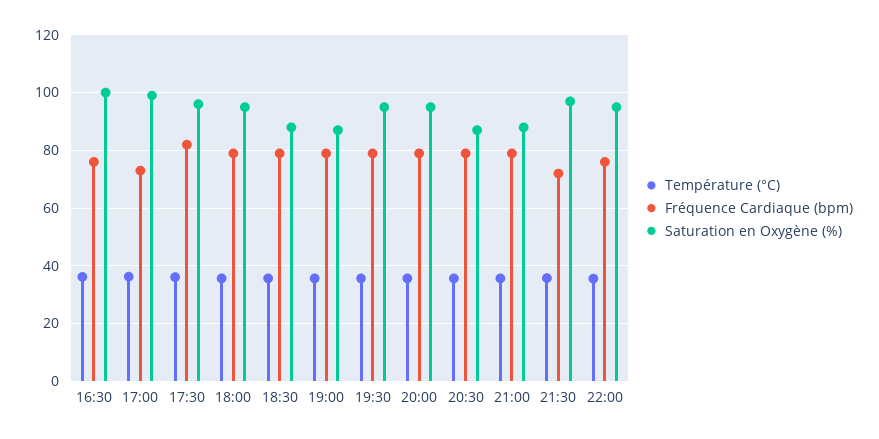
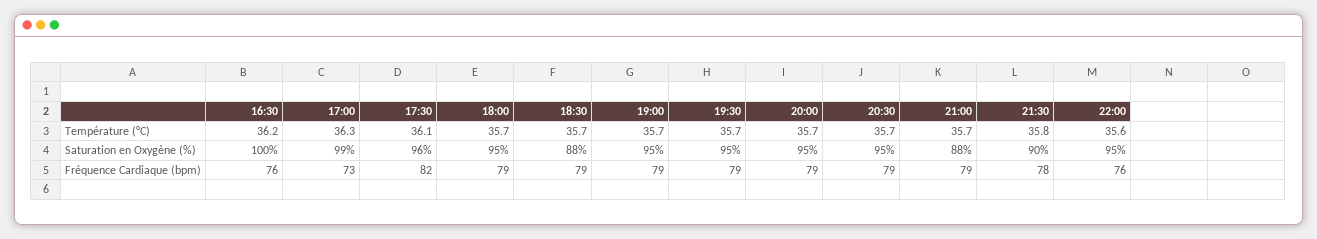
Saturation en Oxygène (%), 19:00: 87.5 -> 95
Saturation en Oxygène (%), 20:30: 87.5 -> 95
Fréquence Cardiaque (bpm), 21:30: 72.5 -> 78
Saturation en Oxygène (%), 21:30: 97.5 -> 90

